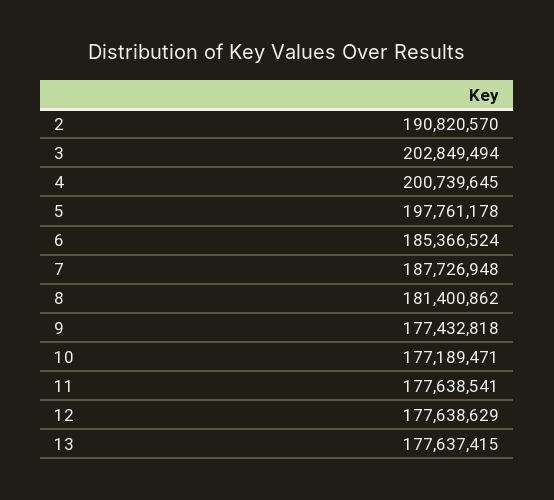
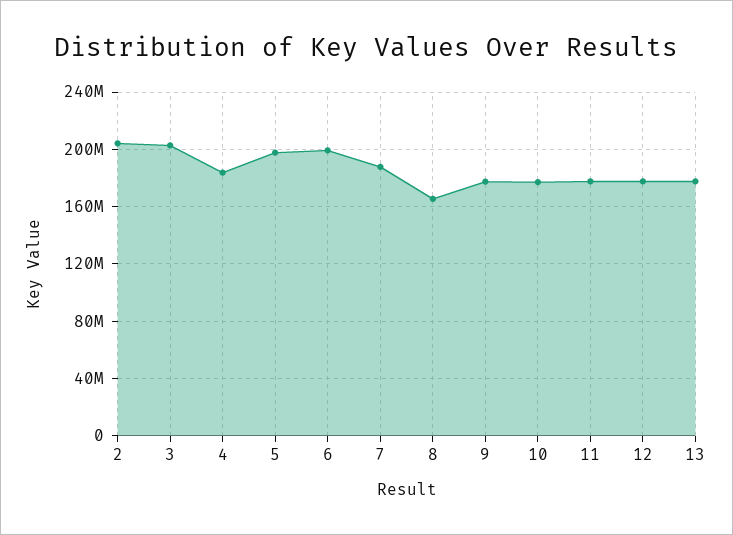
2: 190820570 -> 205000000
4: 200739645 -> 185000000
6: 185366524 -> 200000000
8: 181400862 -> 165000000

